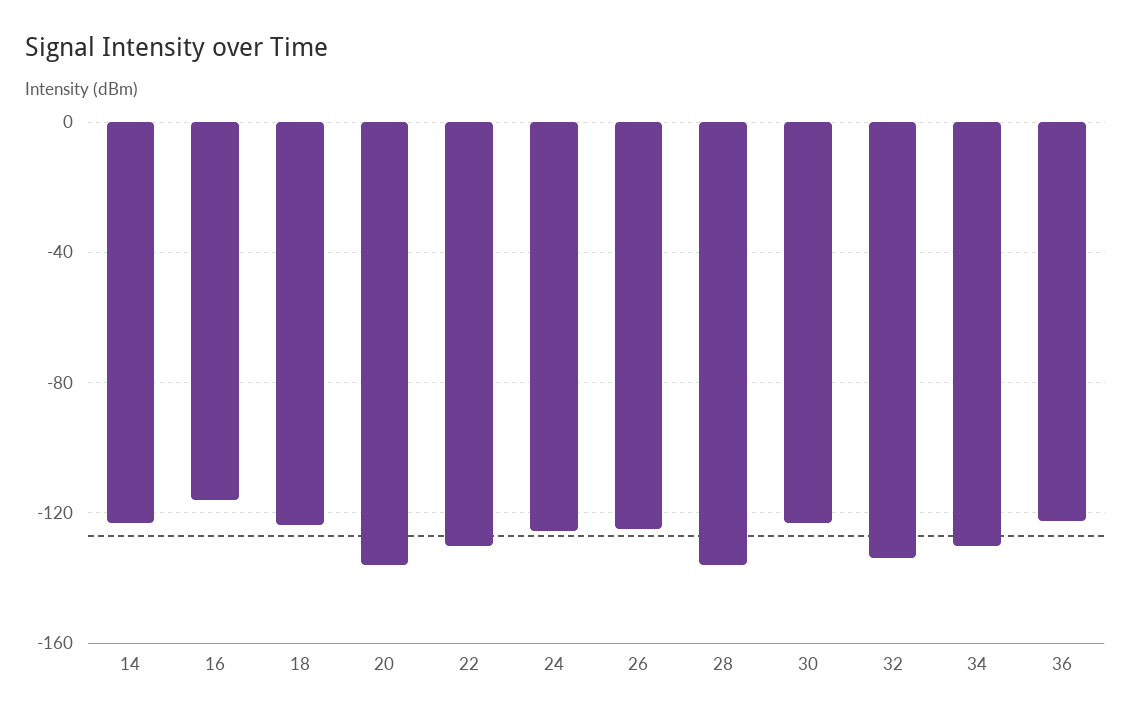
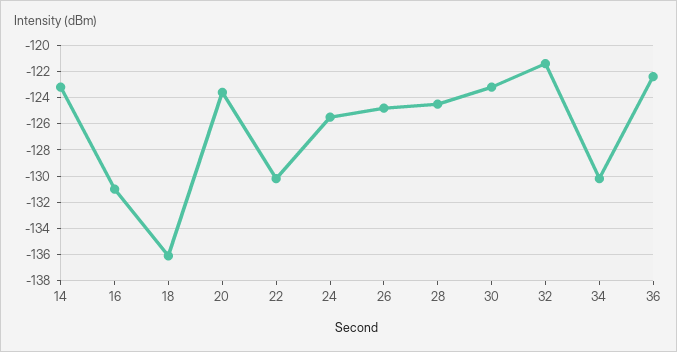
16: -115 -> -131
18: -125 -> -136
20: -135 -> -123.5
28: -135 -> -124.5
32: -135 -> -121.5

